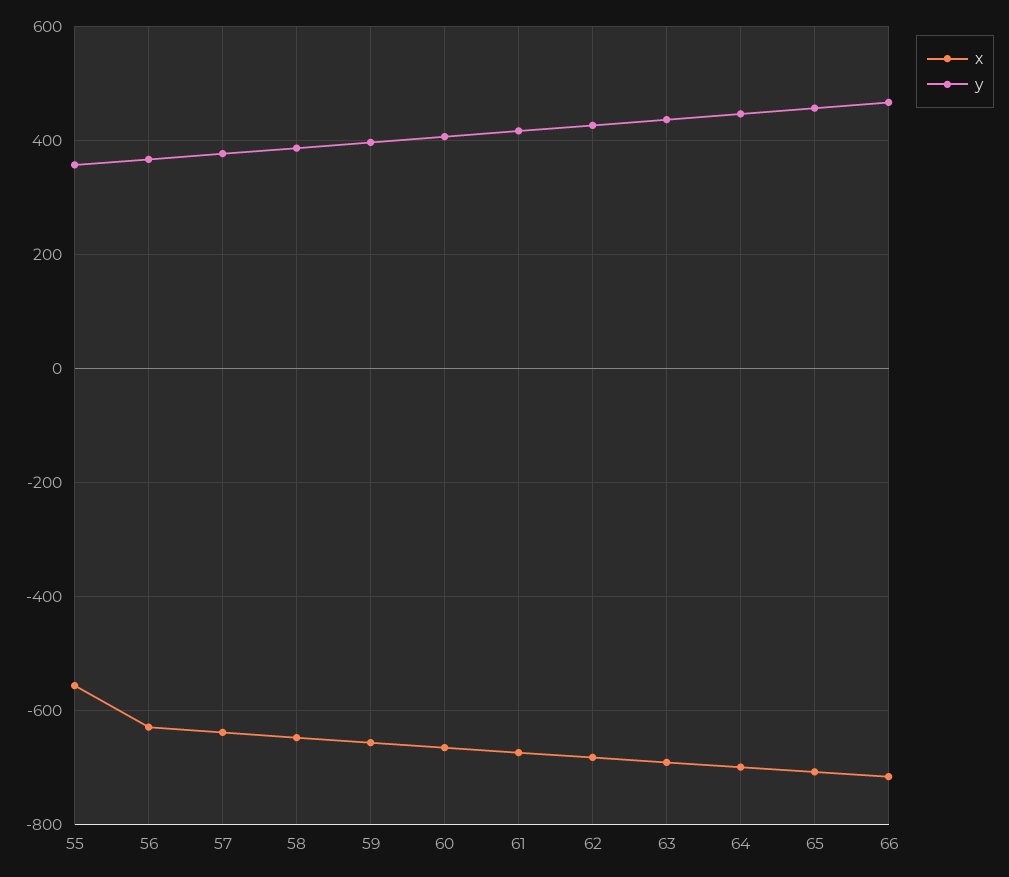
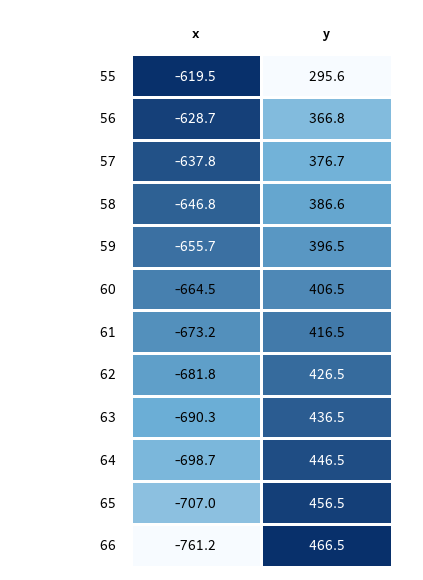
x, 55: -560 -> -619.5
y, 55: 360 -> 295.6
x, 66: -720 -> -761.2

